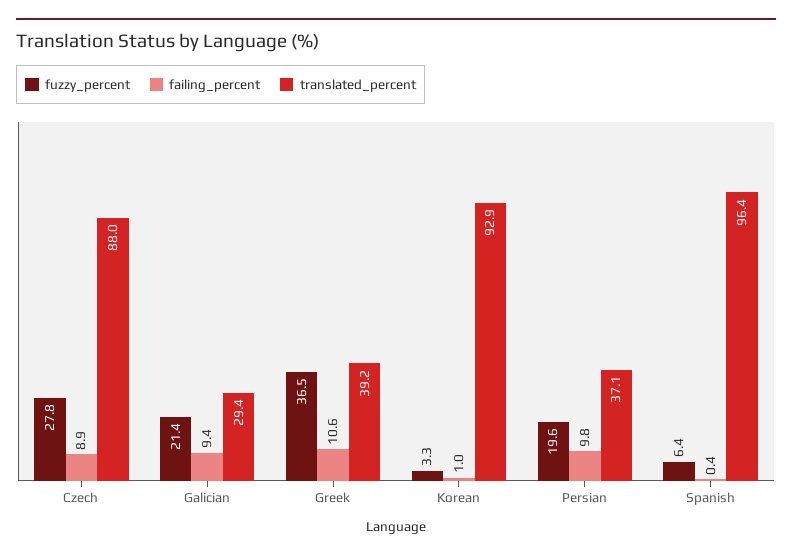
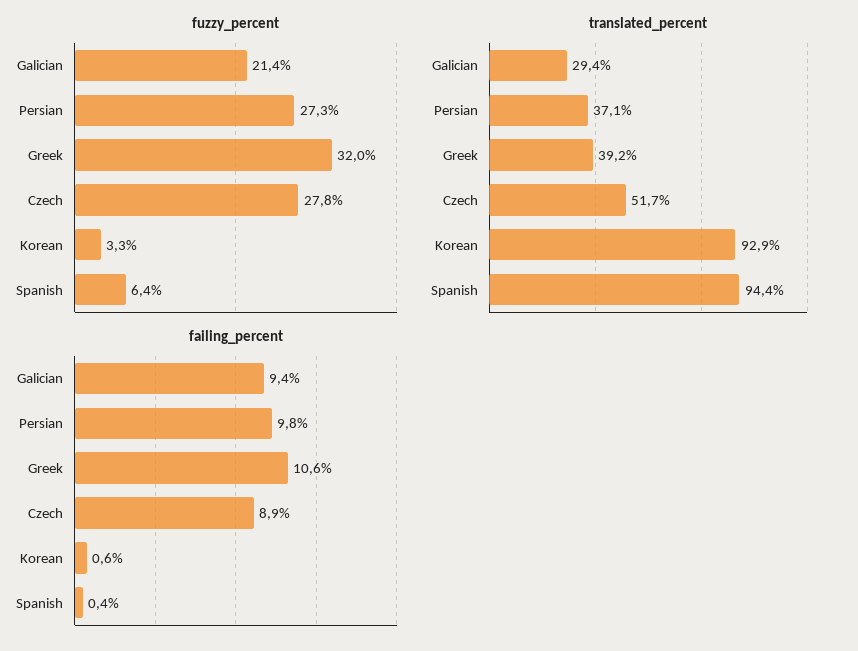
translated_percent, Czech: 88 -> 51.7
fuzzy_percent, Greek: 36.5 -> 32
failing_percent, Korean: 1 -> 0.6
fuzzy_percent, Persian: 19.6 -> 27.3
translated_percent, Spanish: 96.4 -> 94.4

